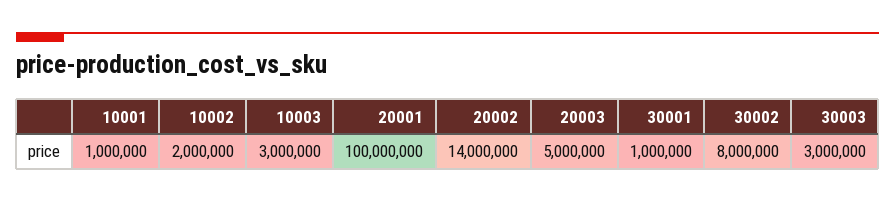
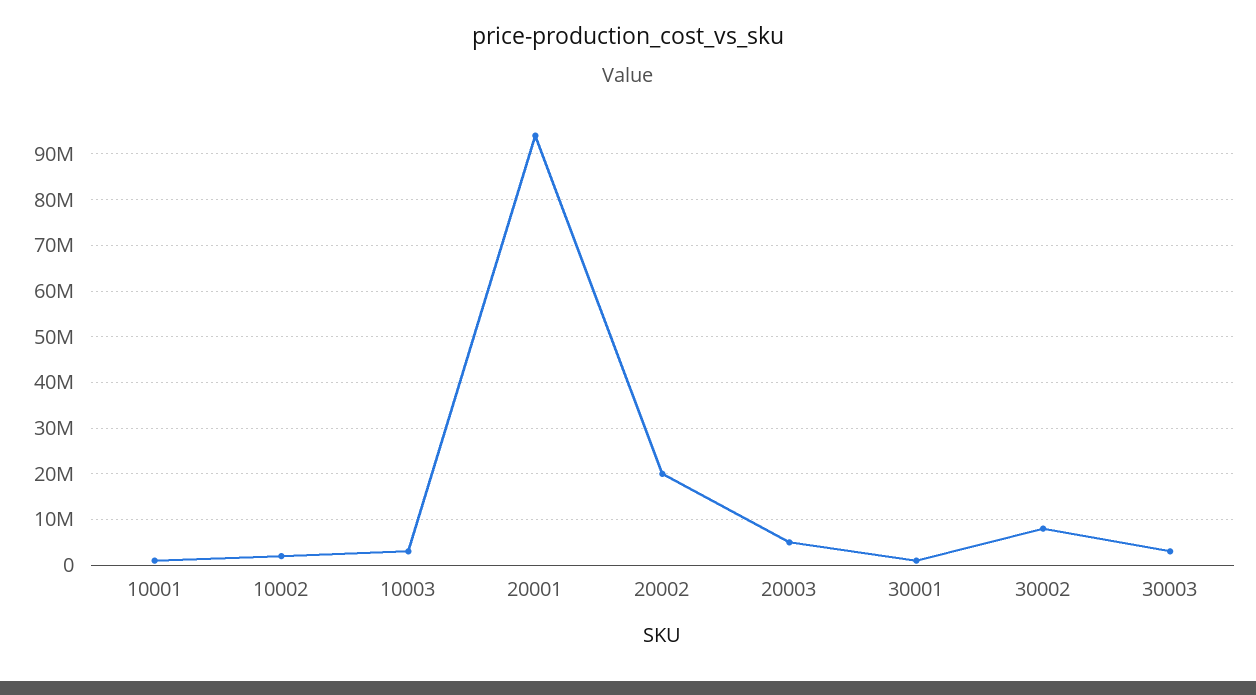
20001: 100000000 -> 94000000
20002: 14000000 -> 20000000

